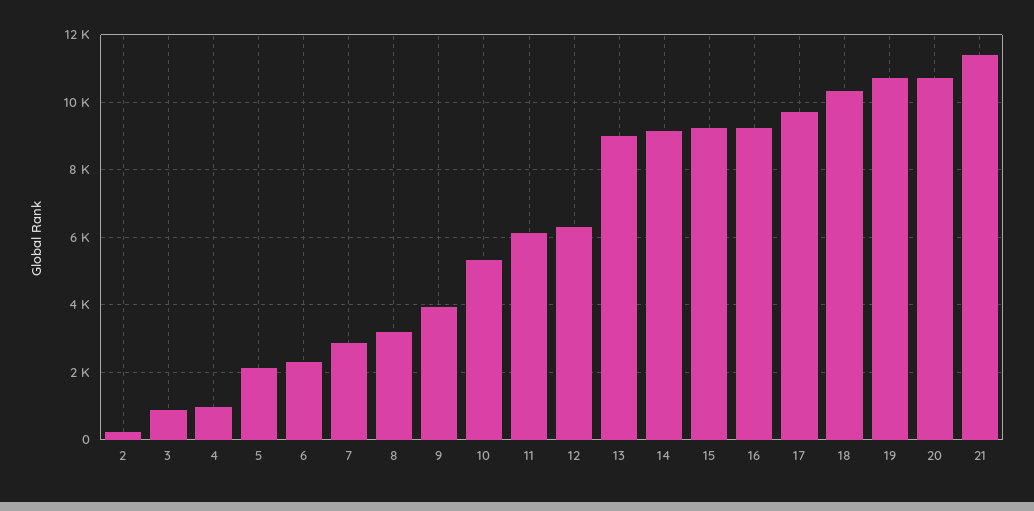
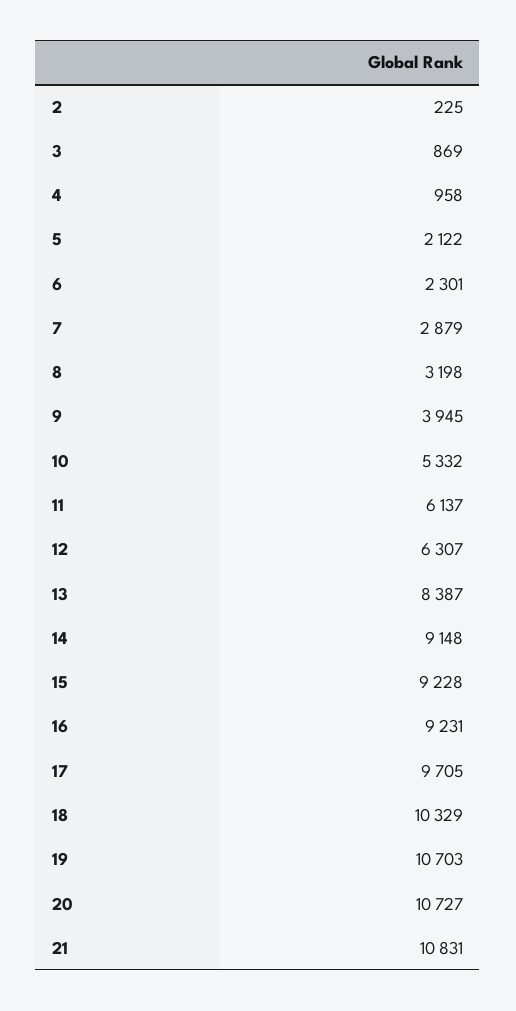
13: 9000 -> 8387
21: 11400 -> 10831

